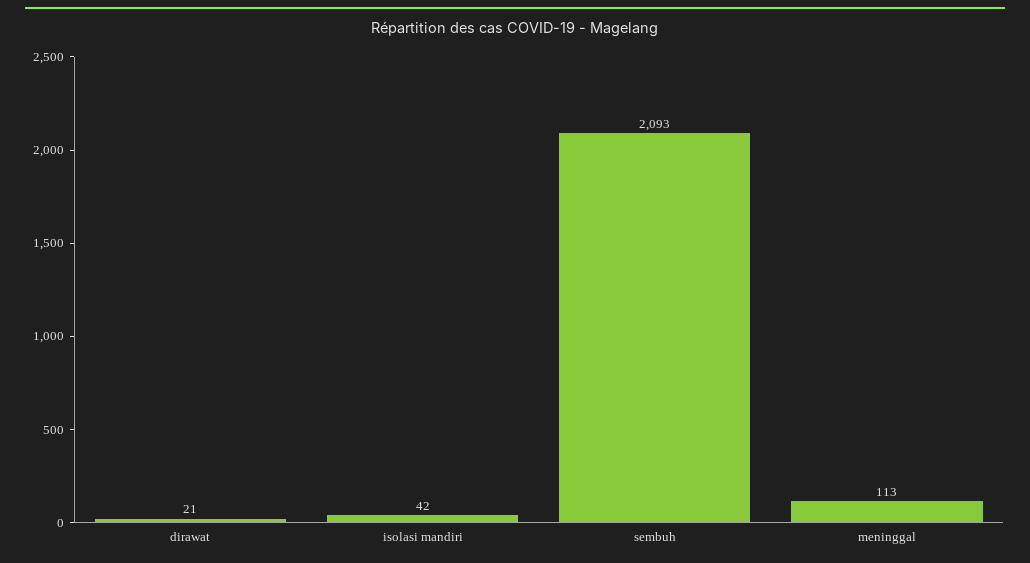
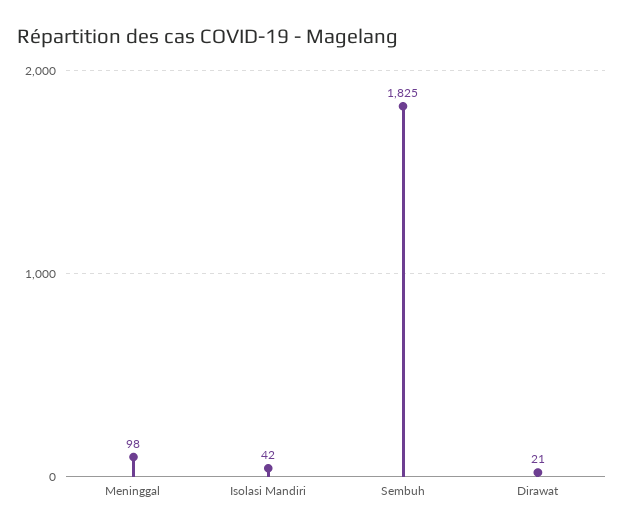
sembuh: 2093 -> 1825
meninggal: 113 -> 98

